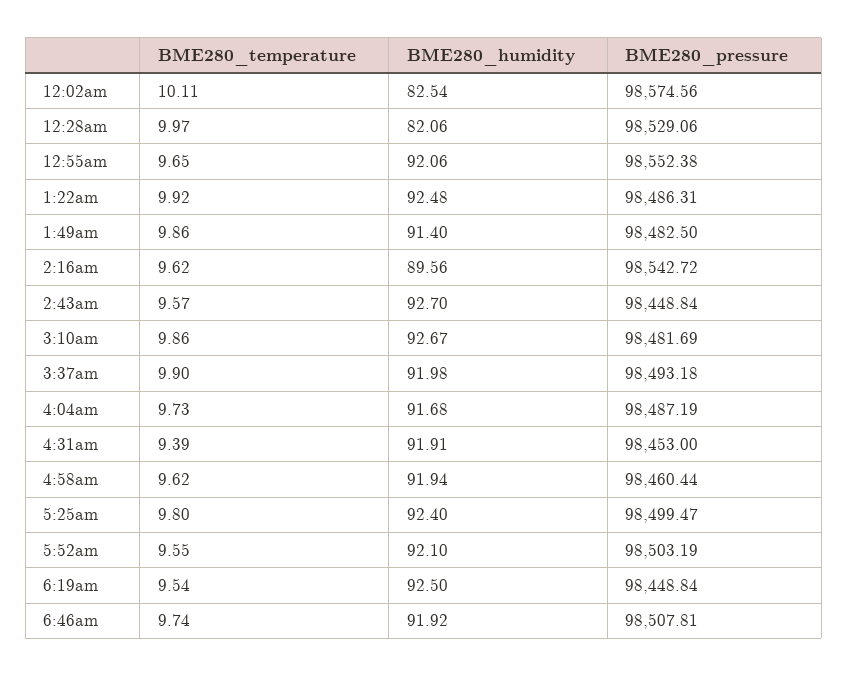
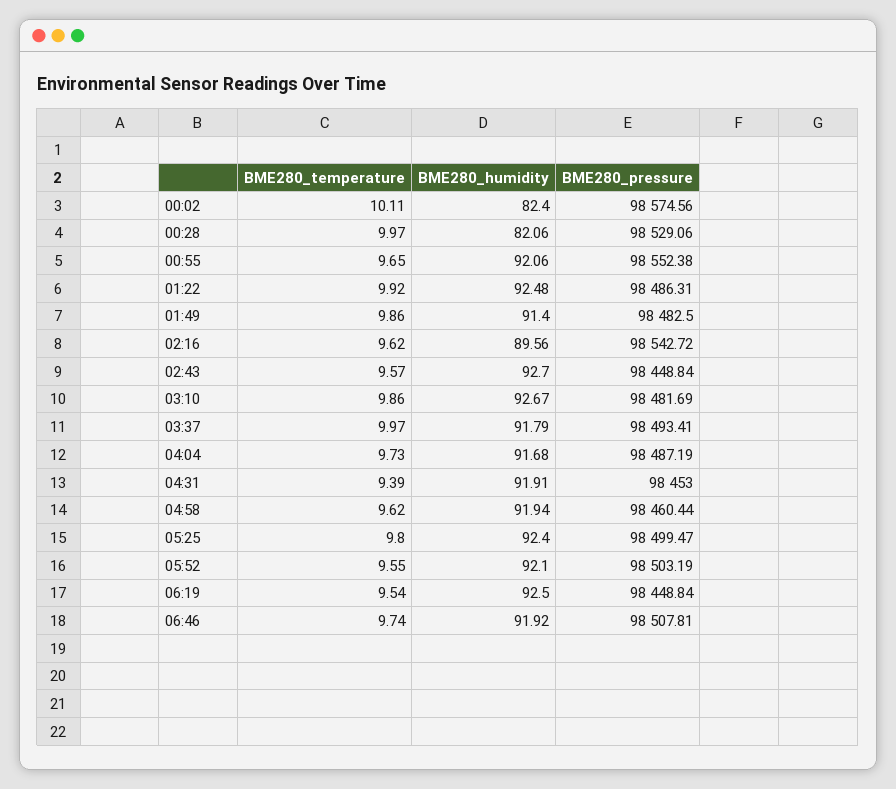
BME280_humidity, 12:02am: 82.54 -> 82.4
BME280_temperature, 3:37am: 9.9 -> 9.97
BME280_humidity, 3:37am: 91.98 -> 91.79
BME280_pressure, 3:37am: 98493.18 -> 98493.41

